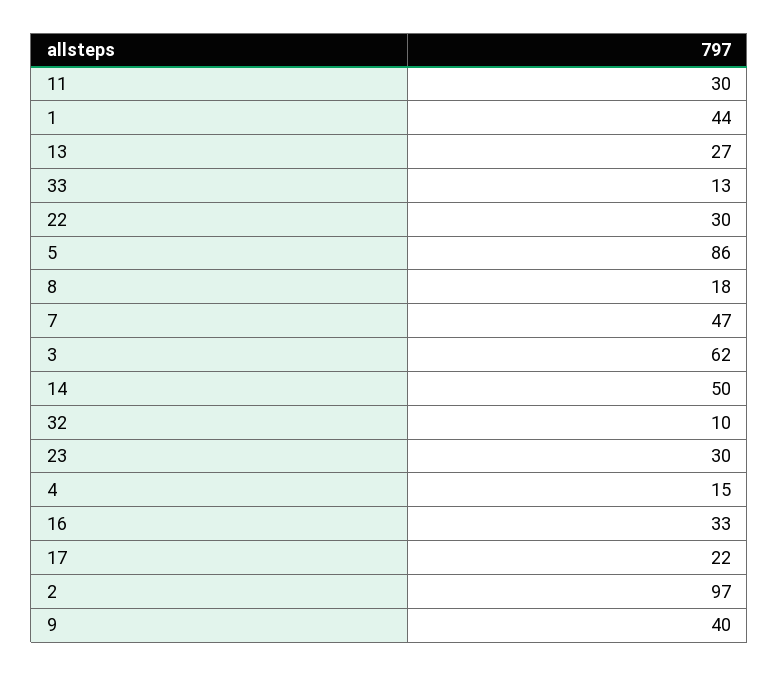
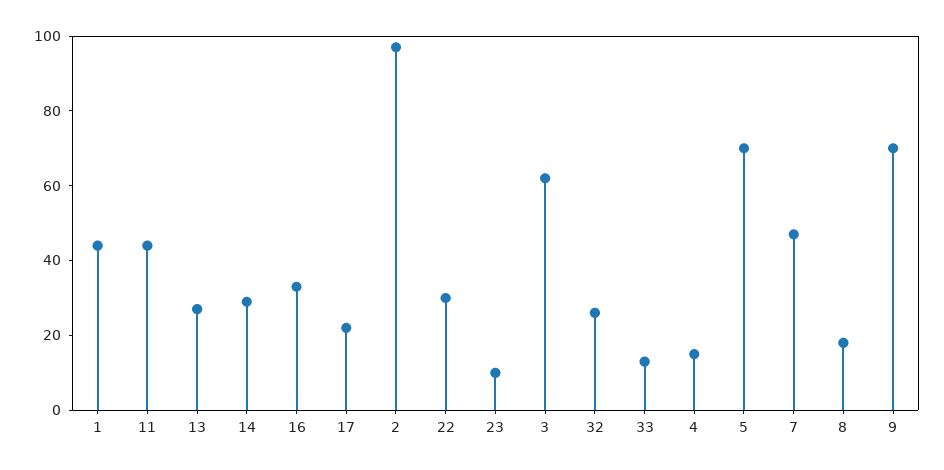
11: 30 -> 45
5: 86 -> 70
14: 50 -> 30
32: 10 -> 25
23: 30 -> 10
9: 40 -> 70

